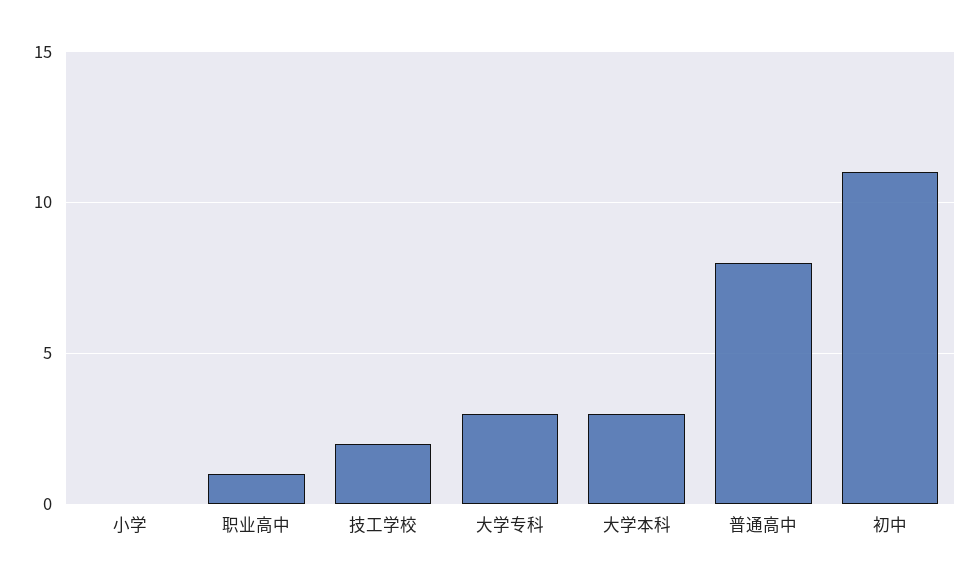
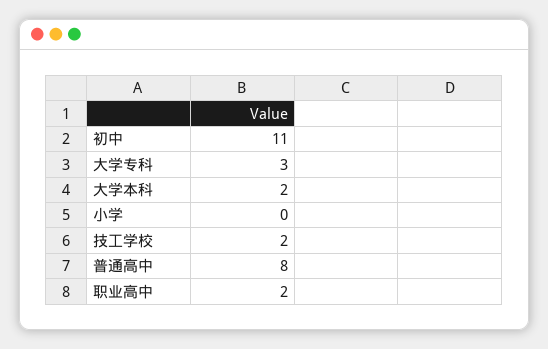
职业高中: 1 -> 2
大学本科: 3 -> 2

